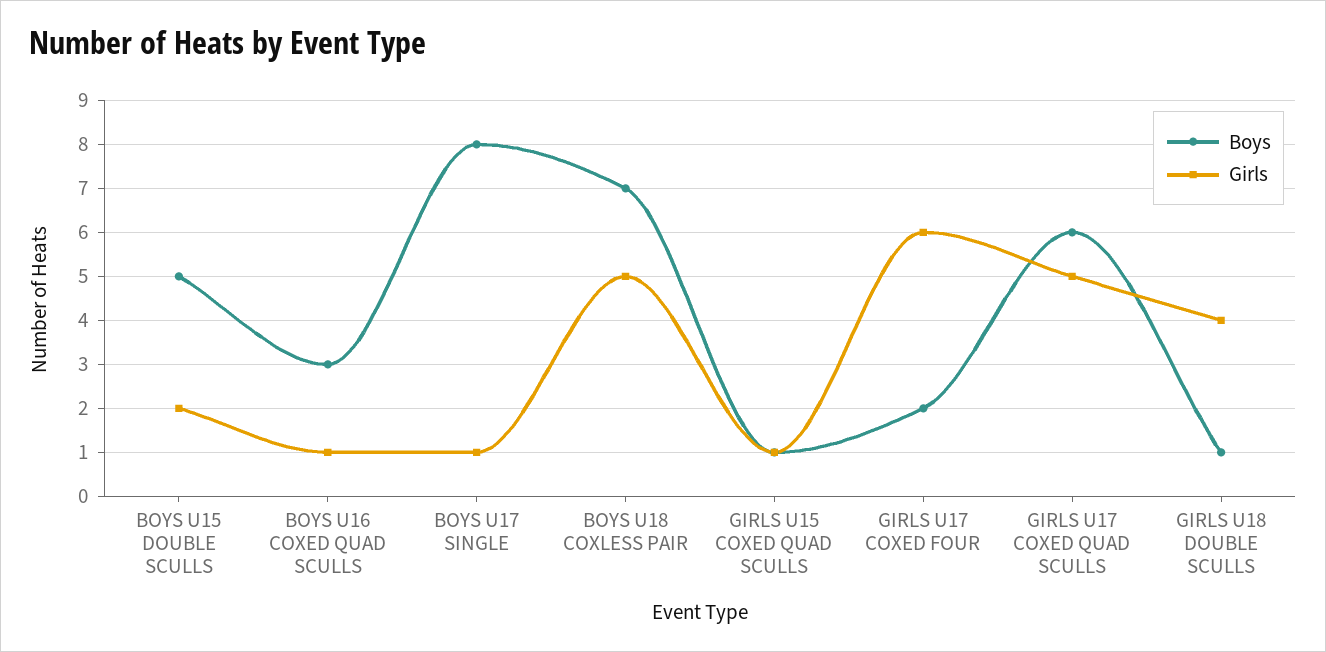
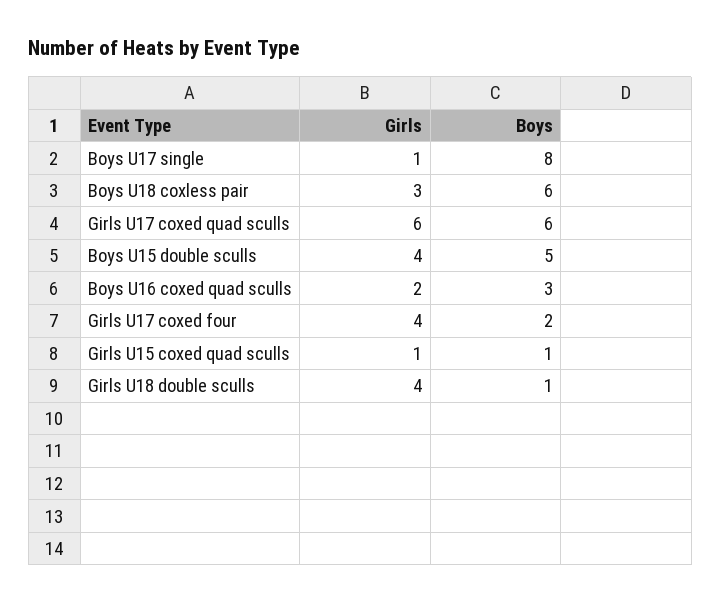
Girls, BOYS U15 DOUBLE SCULLS: 2 -> 4
Girls, BOYS U16 COXED QUAD SCULLS: 1 -> 2
Boys, BOYS U18 COXLESS PAIR: 7 -> 6
Girls, BOYS U18 COXLESS PAIR: 5 -> 3
Girls, GIRLS U17 COXED FOUR: 6 -> 4
Girls, GIRLS U17 COXED QUAD SCULLS: 5 -> 6

